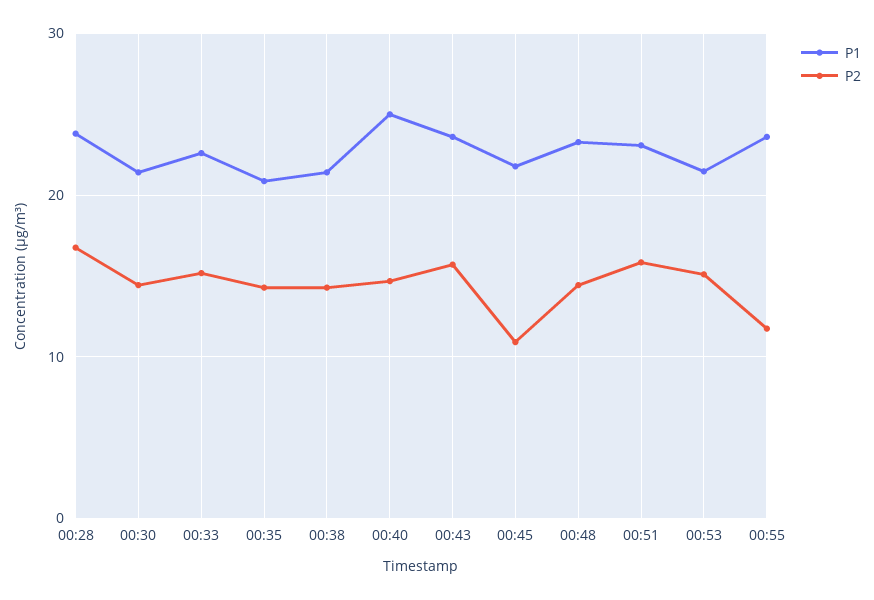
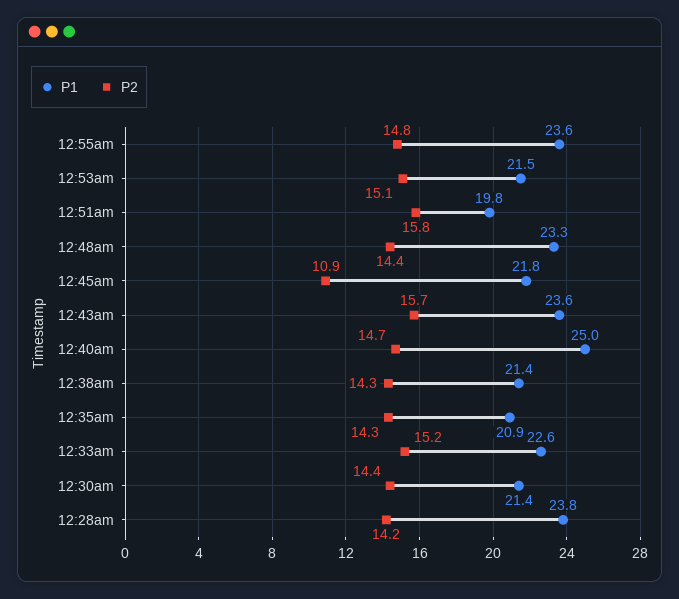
P2, 00:28: 17 -> 14.2
P1, 00:51: 23 -> 19.8
P2, 00:55: 12 -> 14.8

